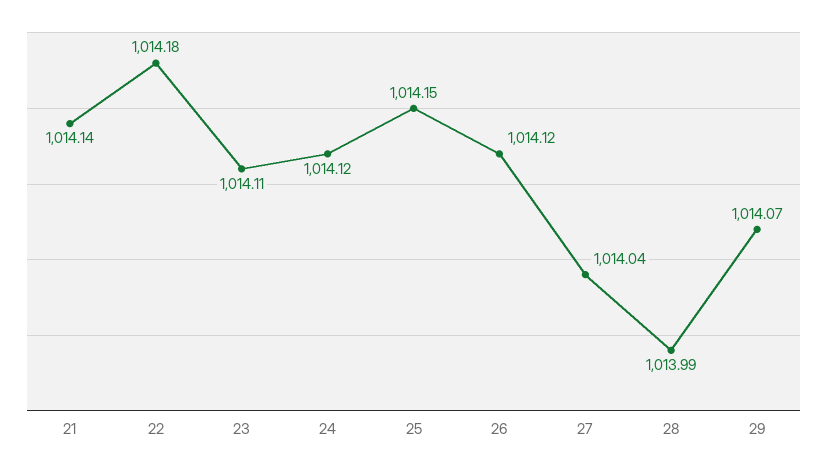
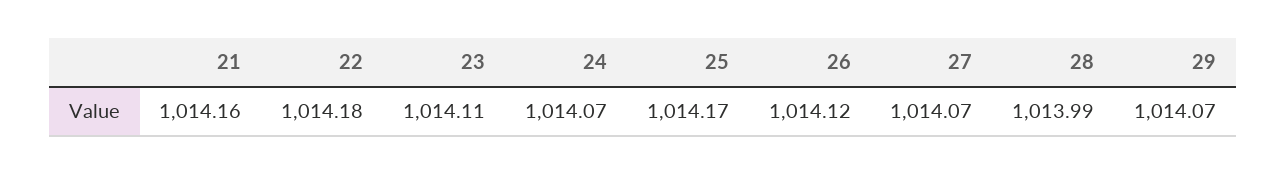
21: 1014.14 -> 1014.16
24: 1014.12 -> 1014.07
25: 1014.15 -> 1014.17
27: 1014.04 -> 1014.07

